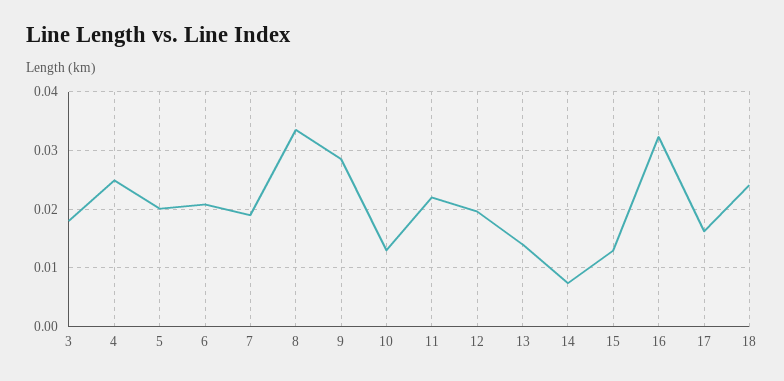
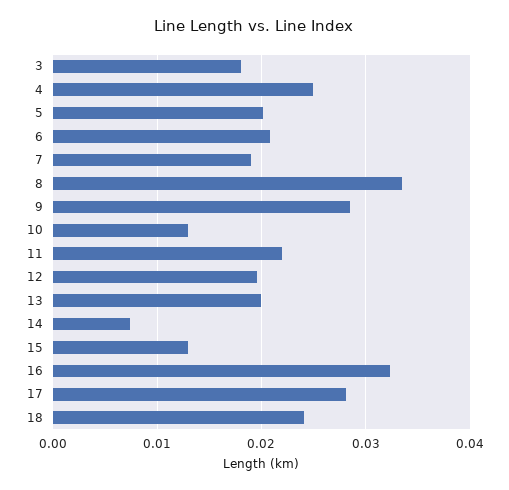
13: 0.014 -> 0.02
17: 0.016 -> 0.028

